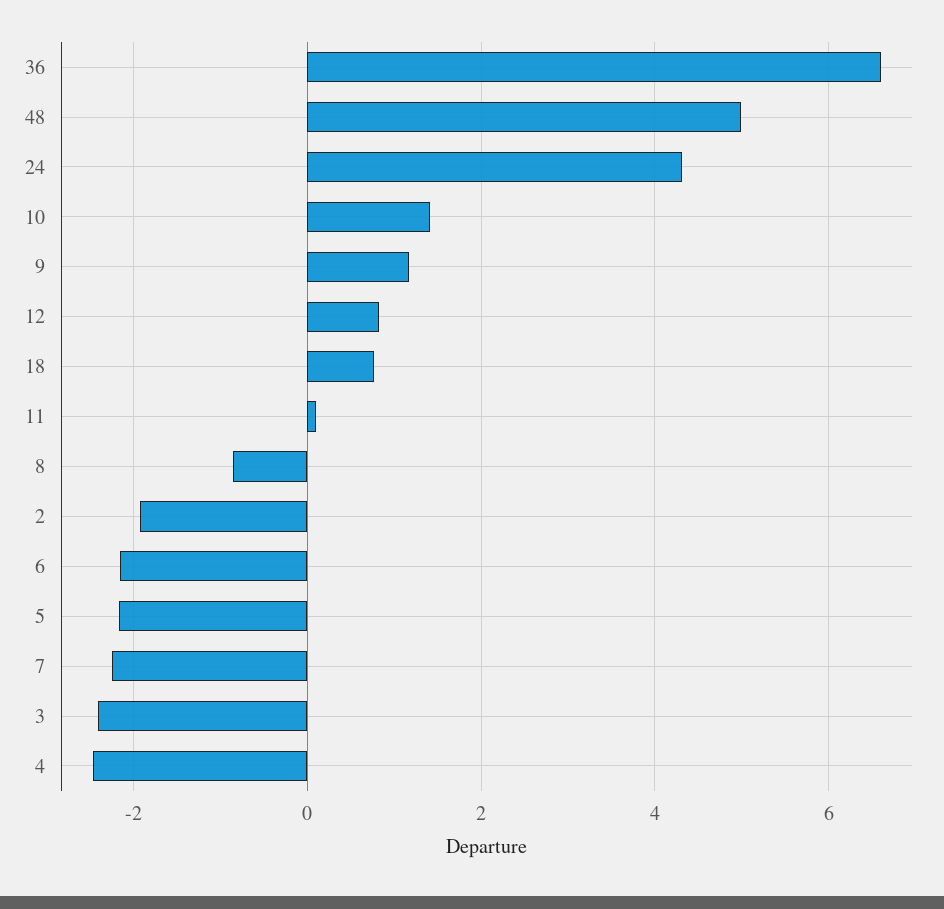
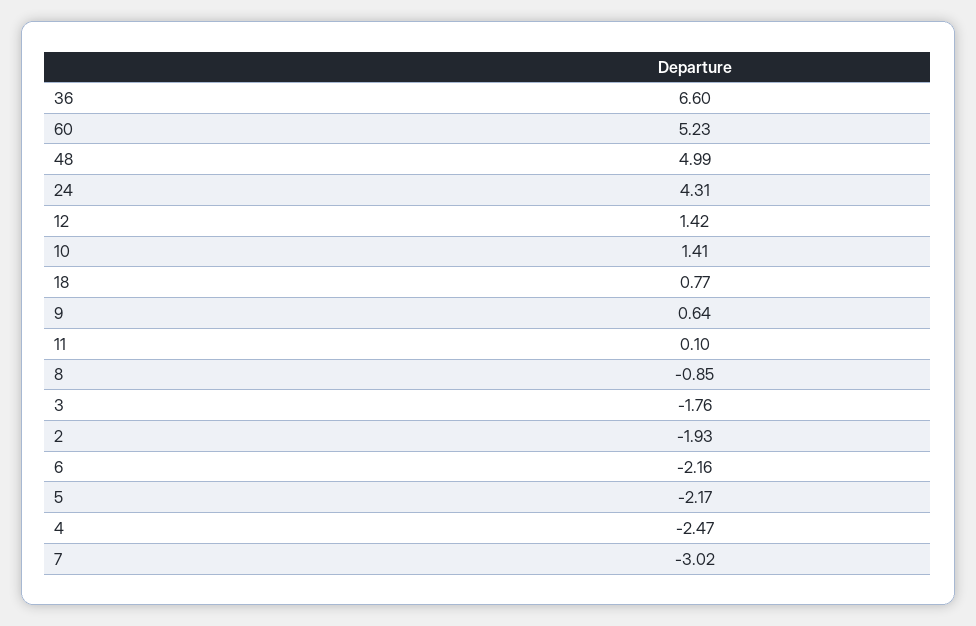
9: 1.2 -> 0.64
12: 0.8 -> 1.42
7: -2.2 -> -3.02
3: -2.4 -> -1.76
60: none -> 5.23

